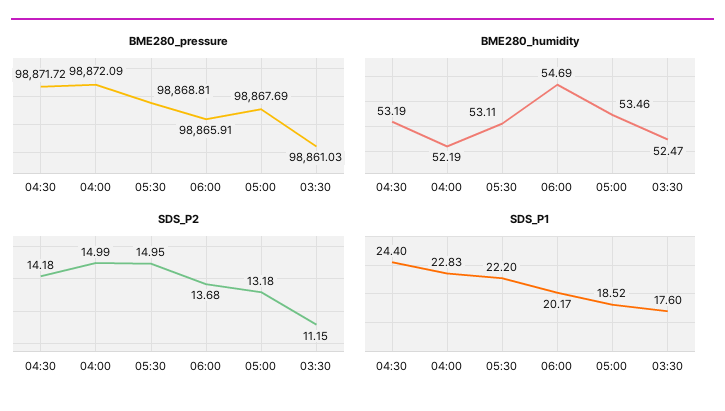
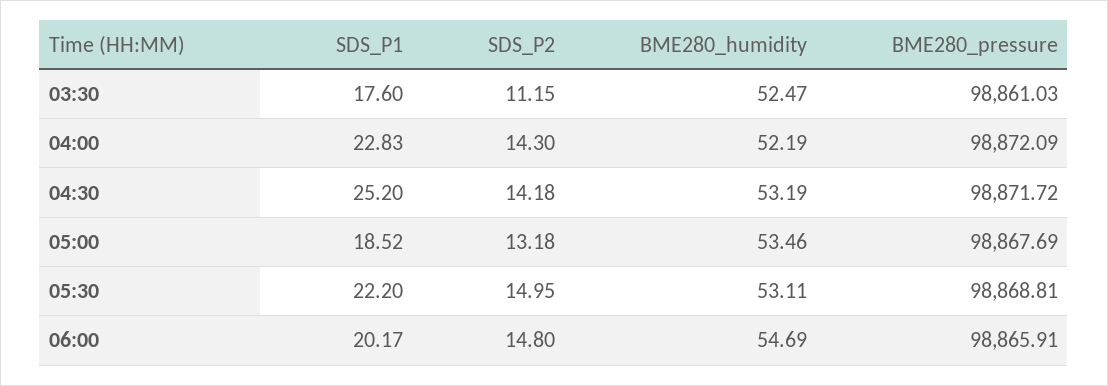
SDS_P2, 04:00: 14.99 -> 14.3
SDS_P2, 06:00: 13.68 -> 14.8
SDS_P1, 04:30: 24.4 -> 25.2

